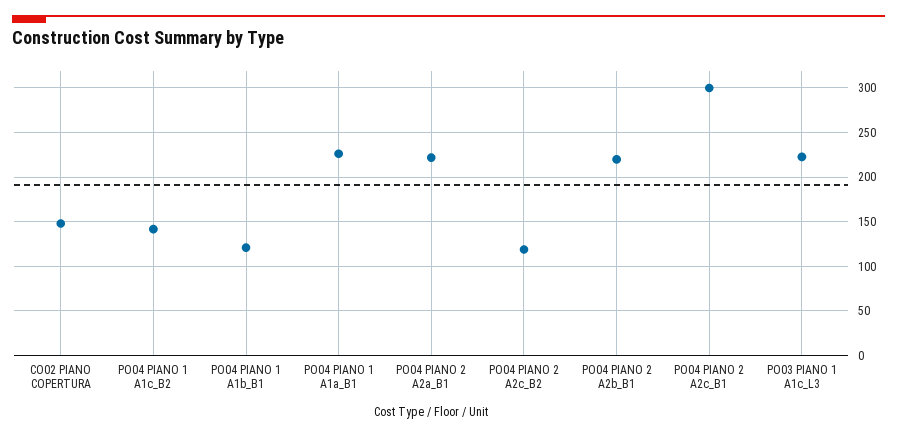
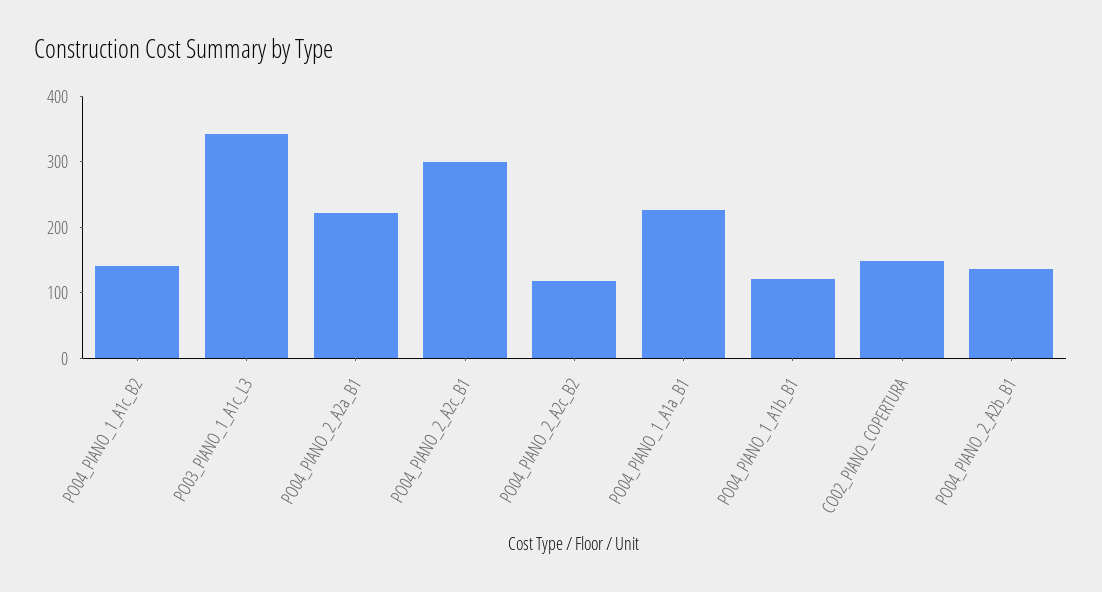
PO04 PIANO 2 A2b_B1: 220 -> 140
PO03 PIANO 1 A1c_L3: 220 -> 340

